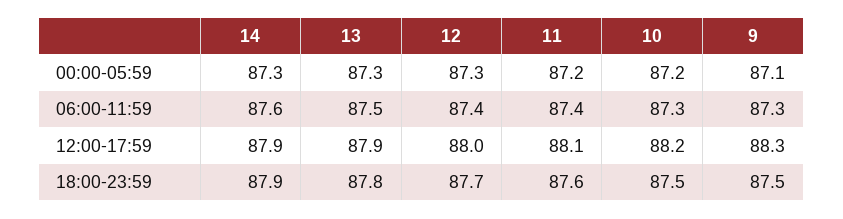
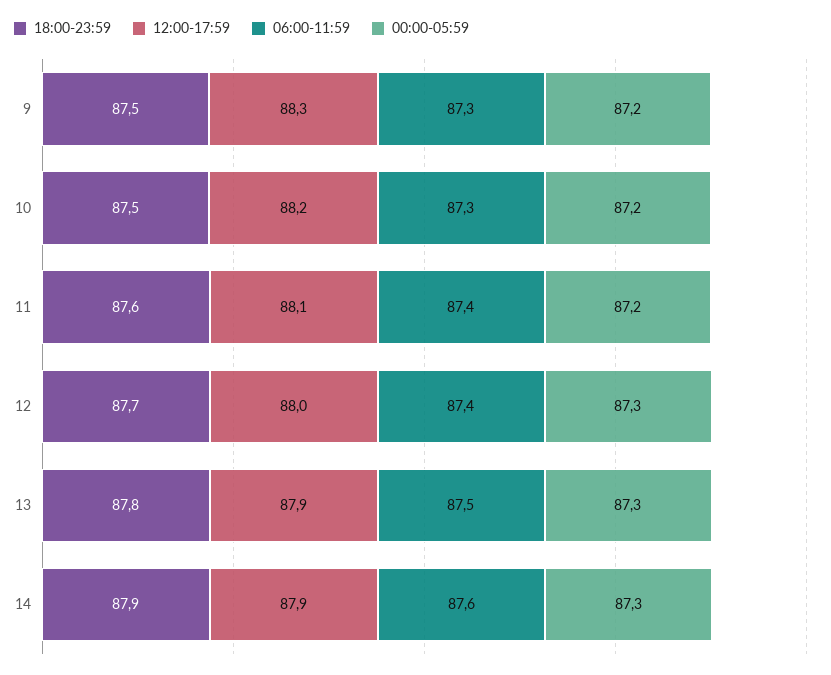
00:00-05:59, 9: 87.1 -> 87.2

